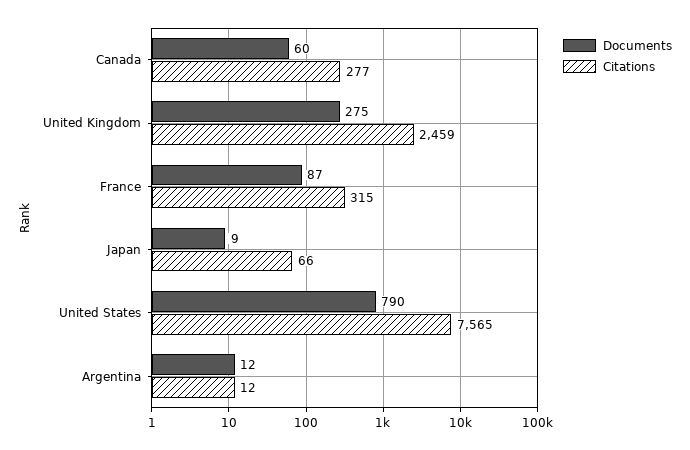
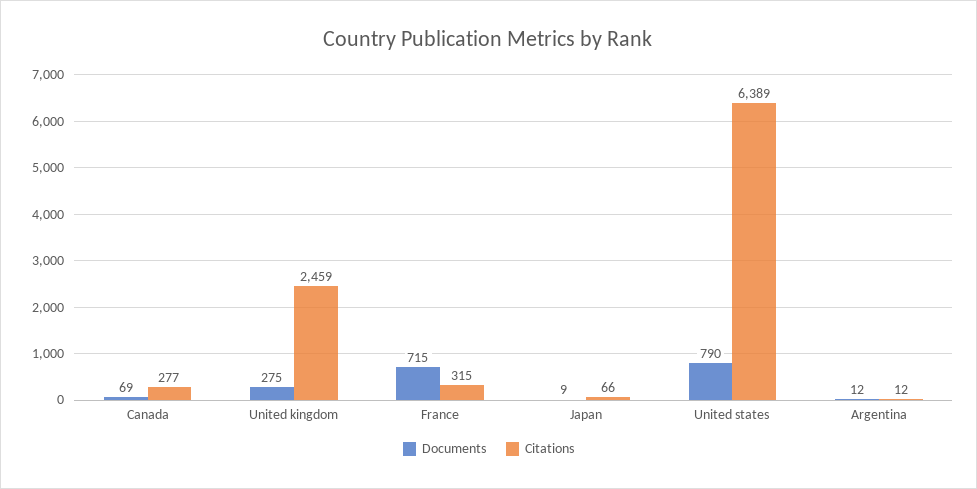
Documents, Canada: 60 -> 69
Documents, France: 87 -> 715
Citations, United States: 7565 -> 6389

